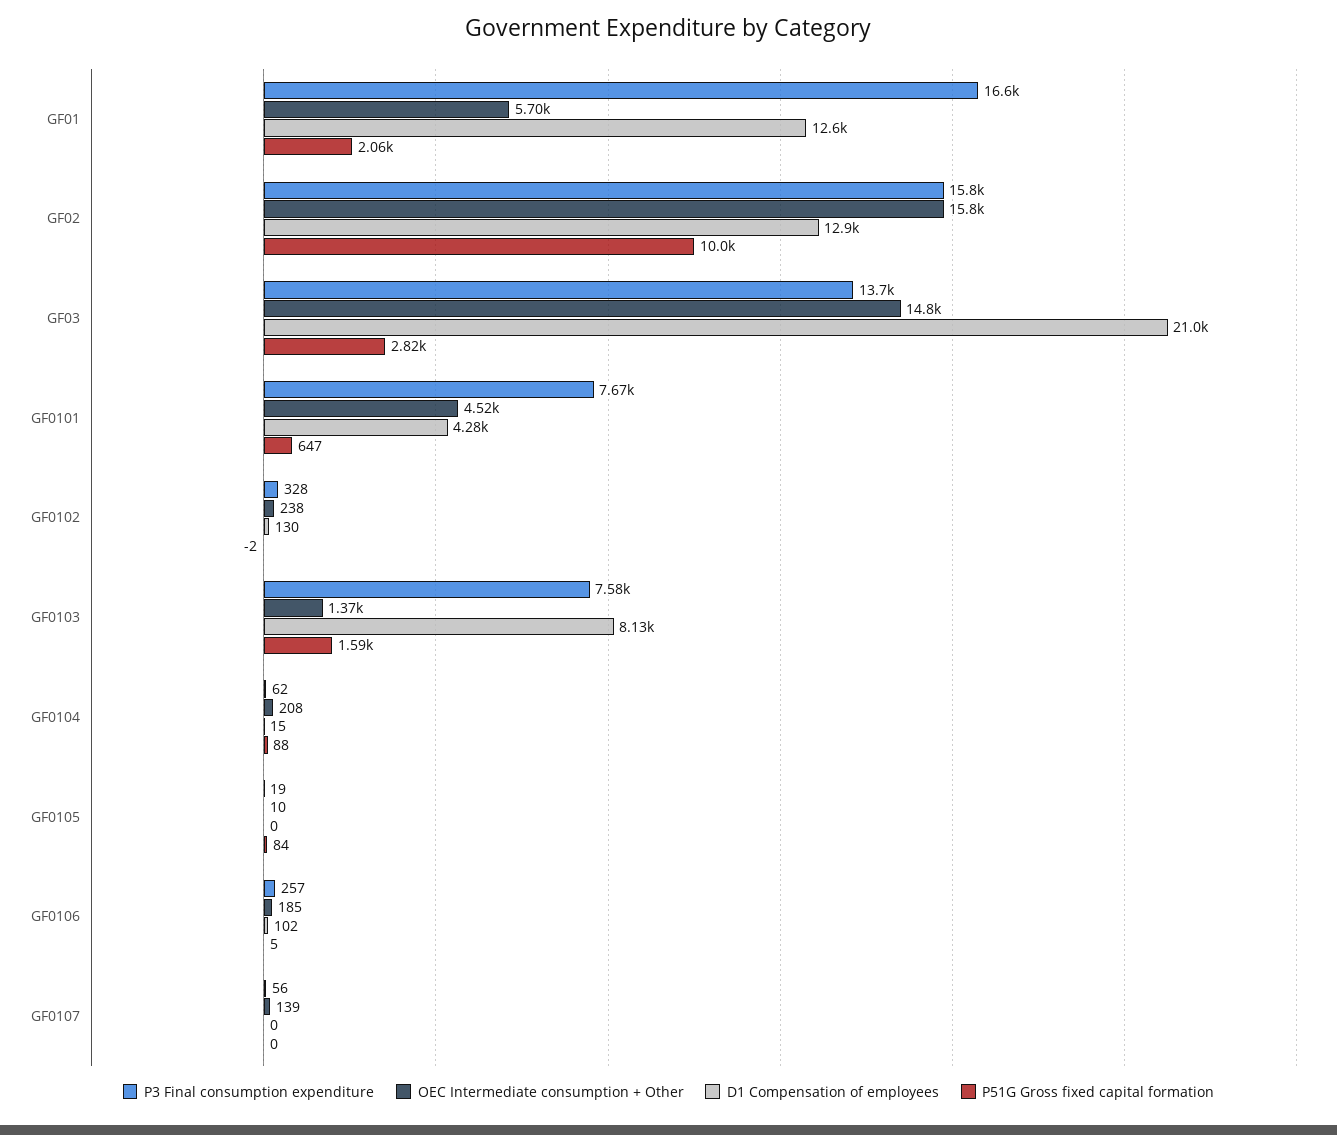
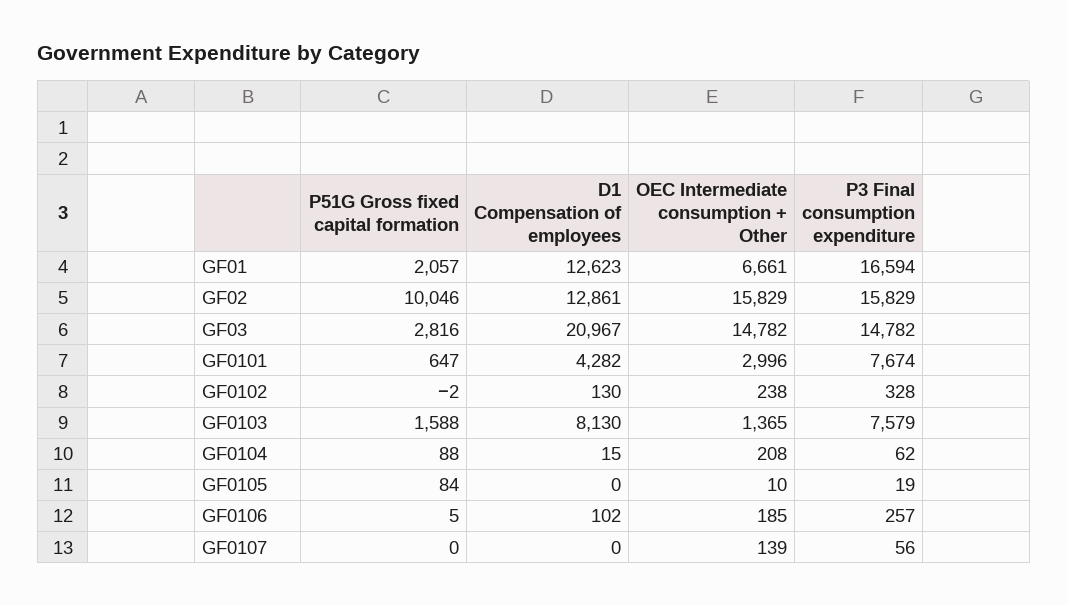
OEC Intermediate consumption + Other, GF01: 5700 -> 6661
P3 Final consumption expenditure, GF03: 13700 -> 14782
OEC Intermediate consumption + Other, GF0101: 4520 -> 2996

